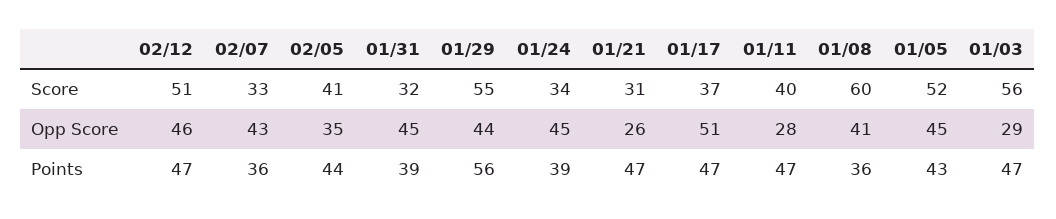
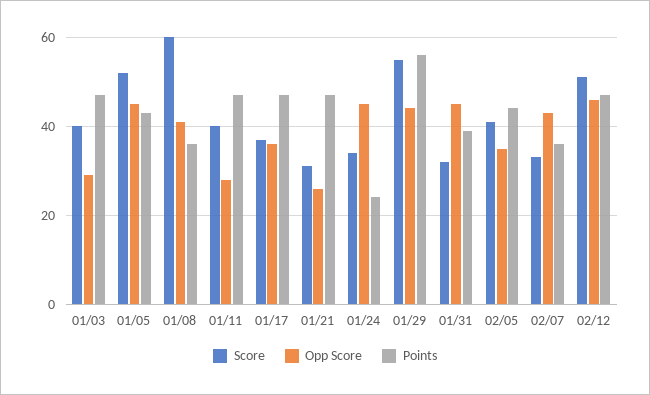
Score, 01/03: 56 -> 40
Opp Score, 01/17: 51 -> 35
Points, 01/24: 39 -> 25

